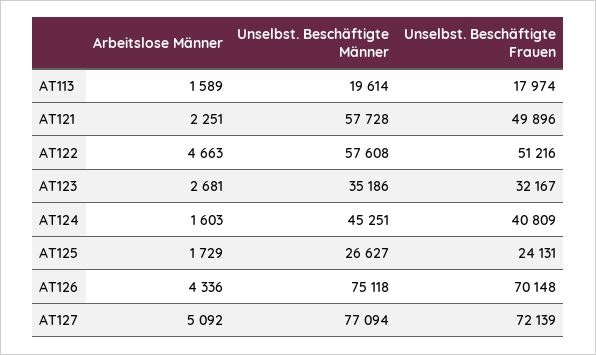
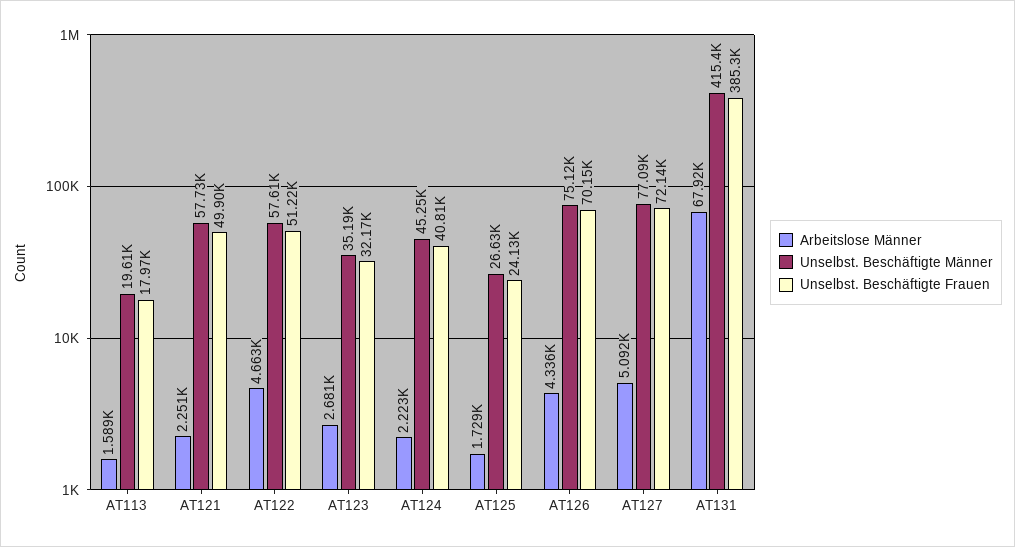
Arbeitslose Männer, AT124: 1603 -> 2223
Arbeitslose Männer, AT131: none -> 67920
Unselbst. Beschäftigte Männer, AT131: none -> 415400
Unselbst. Beschäftigte Frauen, AT131: none -> 385300

